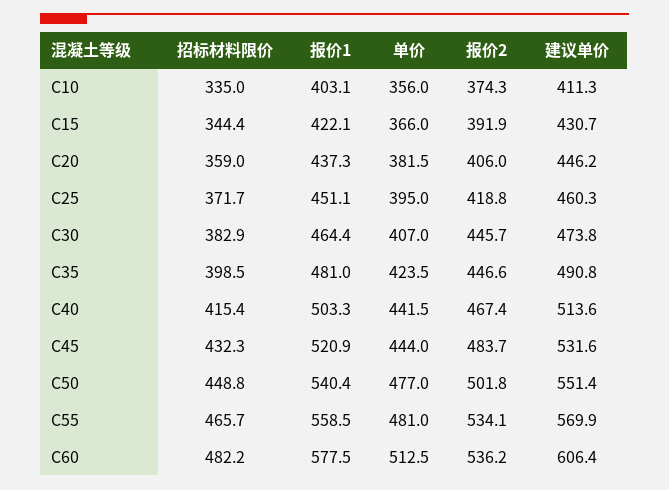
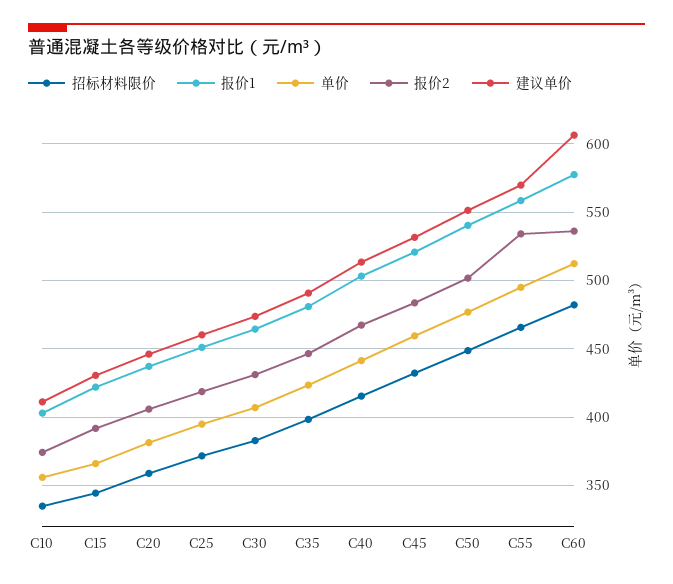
报价2, C30: 445.7 -> 430
单价, C45: 444 -> 460
单价, C55: 481 -> 495

